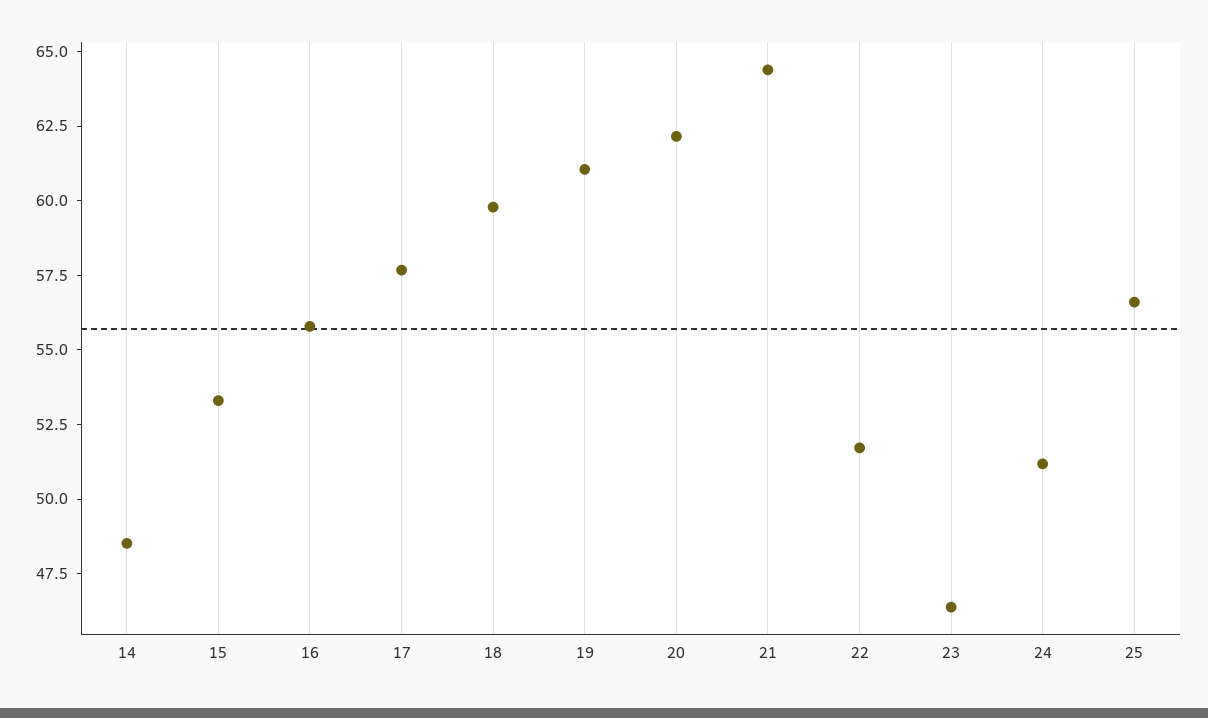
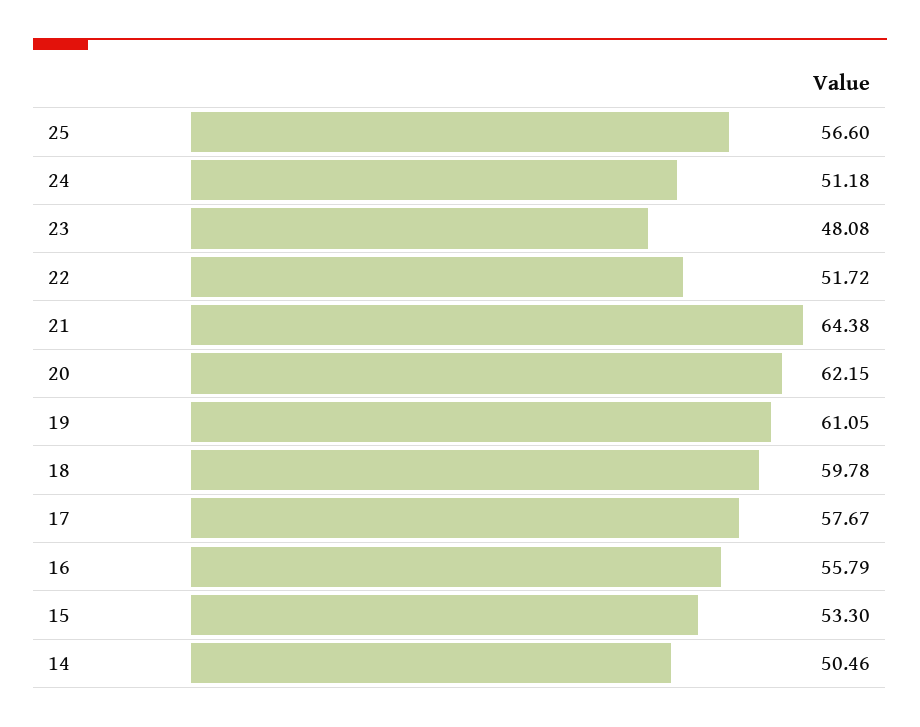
14: 48.5 -> 50.46
23: 46.5 -> 48.08

